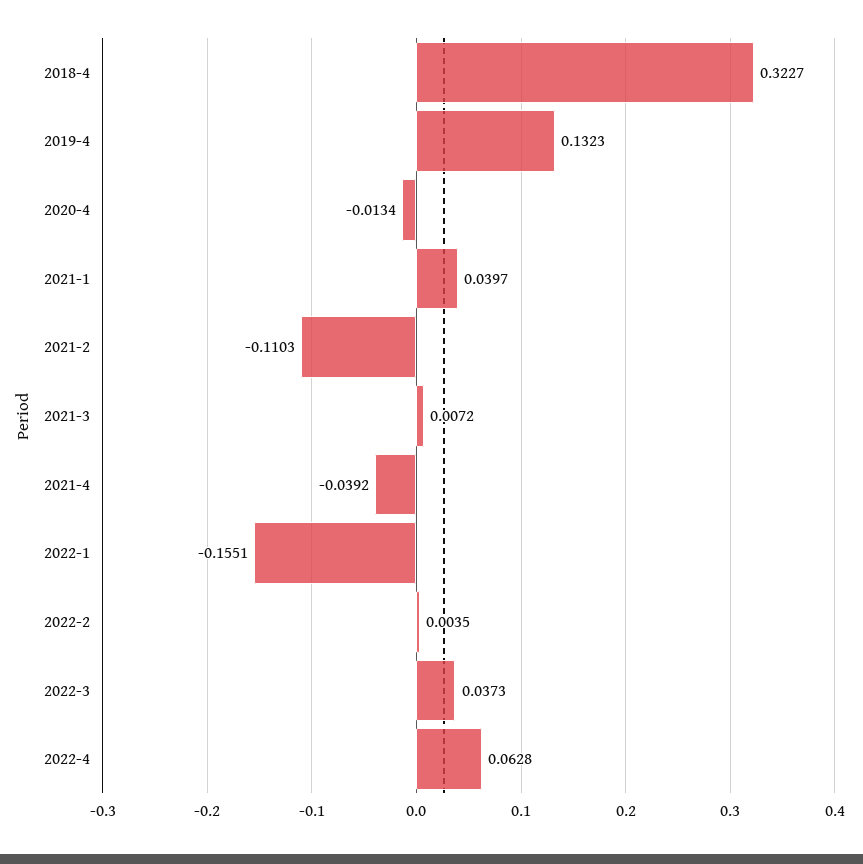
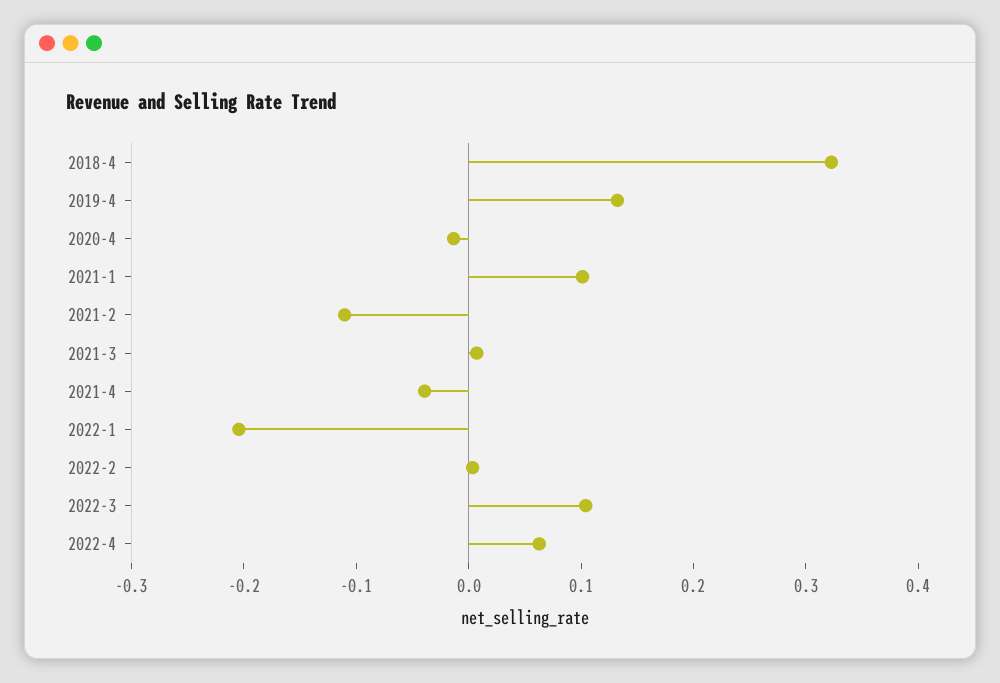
2021-1: 0.0397 -> 0.1
2022-1: -0.1551 -> -0.2
2022-3: 0.0373 -> 0.1

